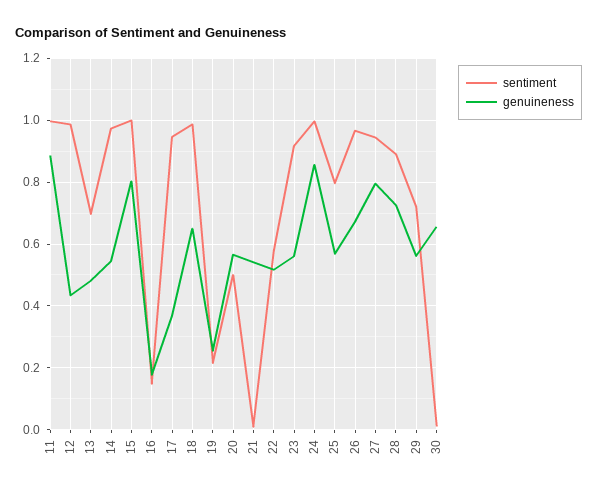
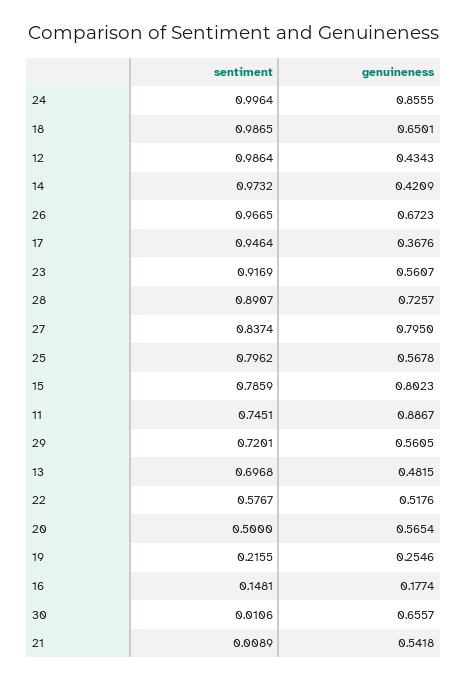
sentiment, 11: 1 -> 0.7451
genuineness, 14: 0.54 -> 0.4209
sentiment, 15: 1 -> 0.7859
sentiment, 27: 0.94 -> 0.8374

